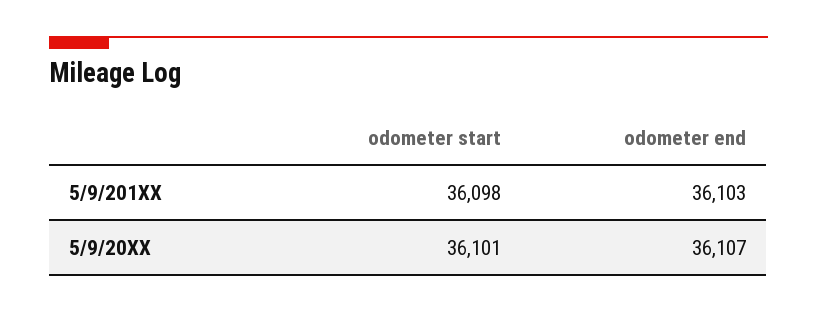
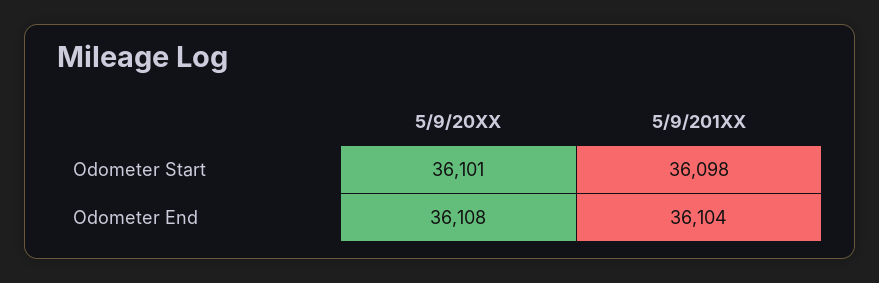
odometer end, 5/9/201XX: 36103 -> 36104
odometer end, 5/9/20XX: 36107 -> 36108

